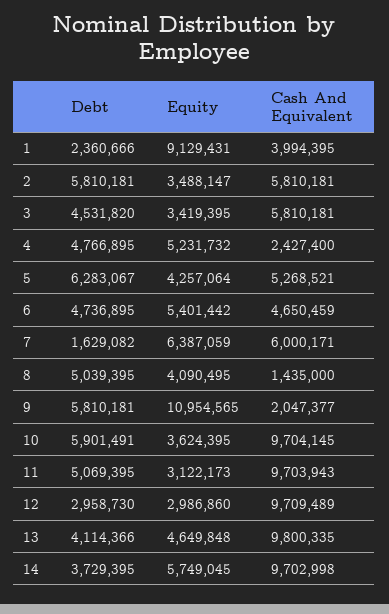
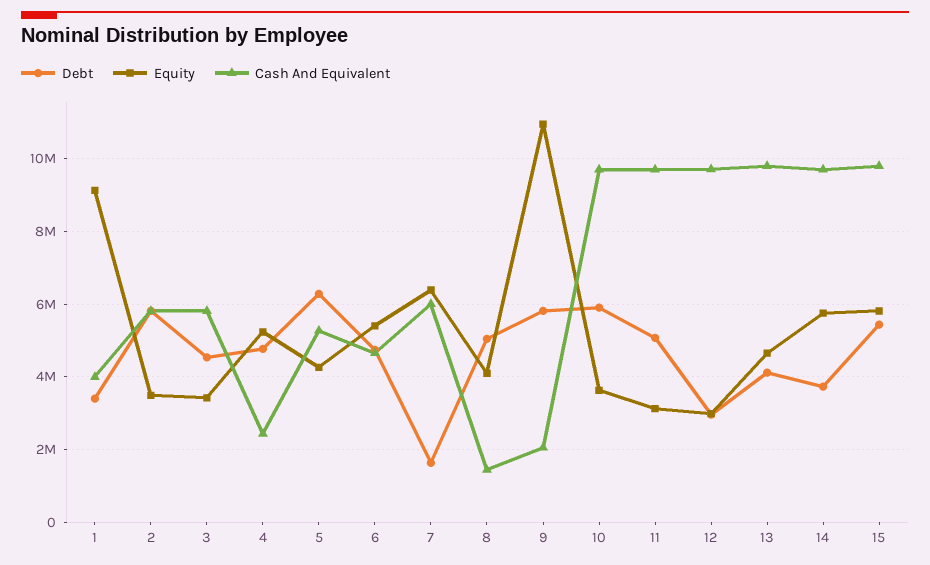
Debt, 1: 2360666 -> 3400000
Debt, 15: none -> 5400000
Equity, 15: none -> 5800000
Cash And Equivalent, 15: none -> 9800000

